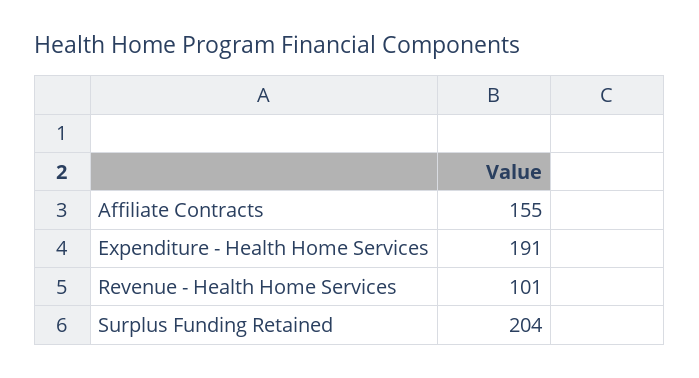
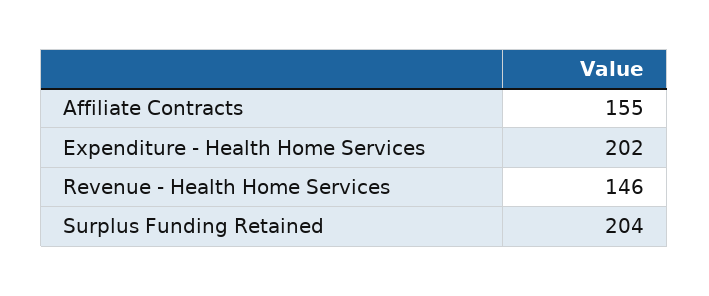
Expenditure - Health Home Services: 191 -> 202
Revenue - Health Home Services: 101 -> 146

